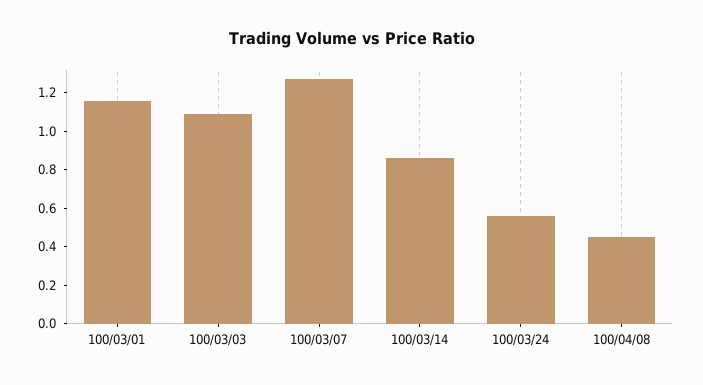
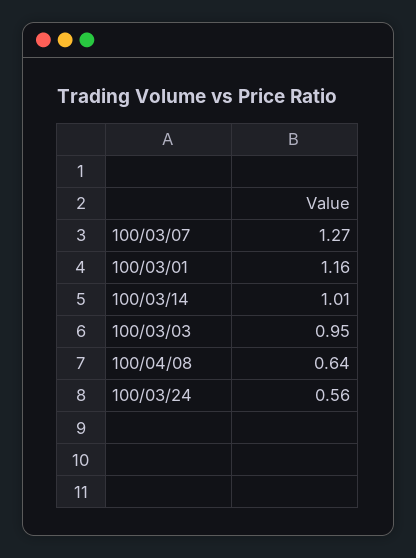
100/03/03: 1.1 -> 0.95
100/03/14: 0.85 -> 1.01
100/04/08: 0.45 -> 0.64

